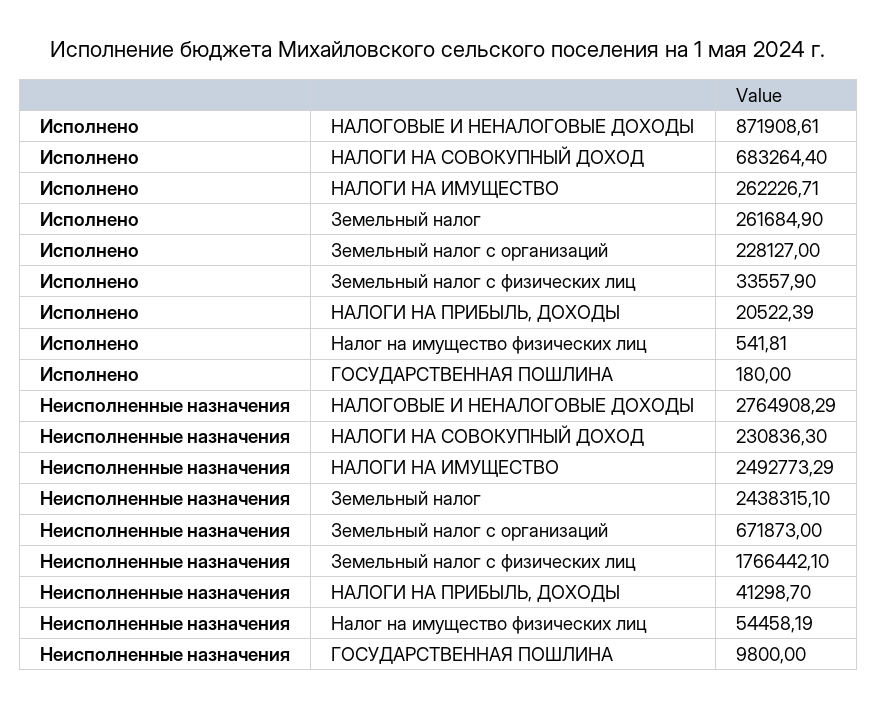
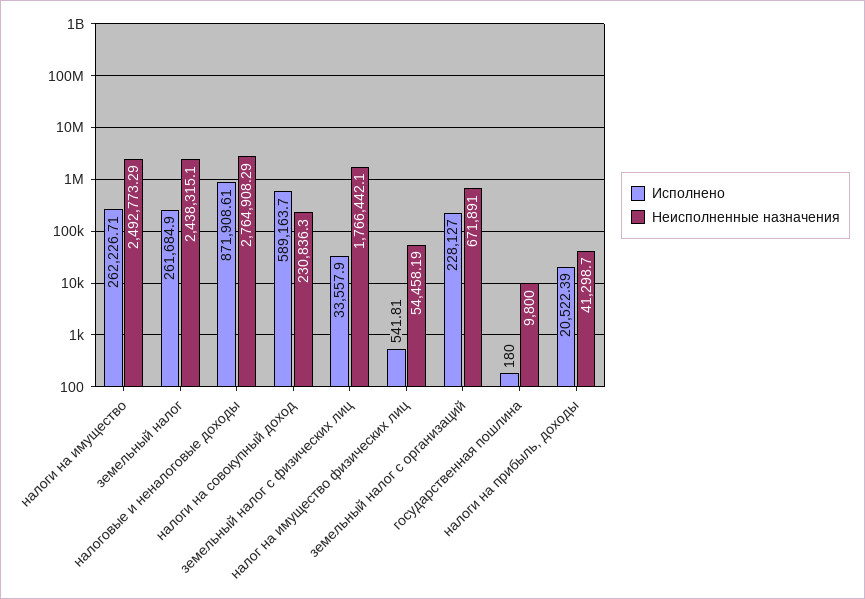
Исполнено, НАЛОГИ НА СОВОКУПНЫЙ ДОХОД: 683264.4 -> 589163.7
Неисполненные назначения, Земельный налог с организаций: 671873 -> 671891

